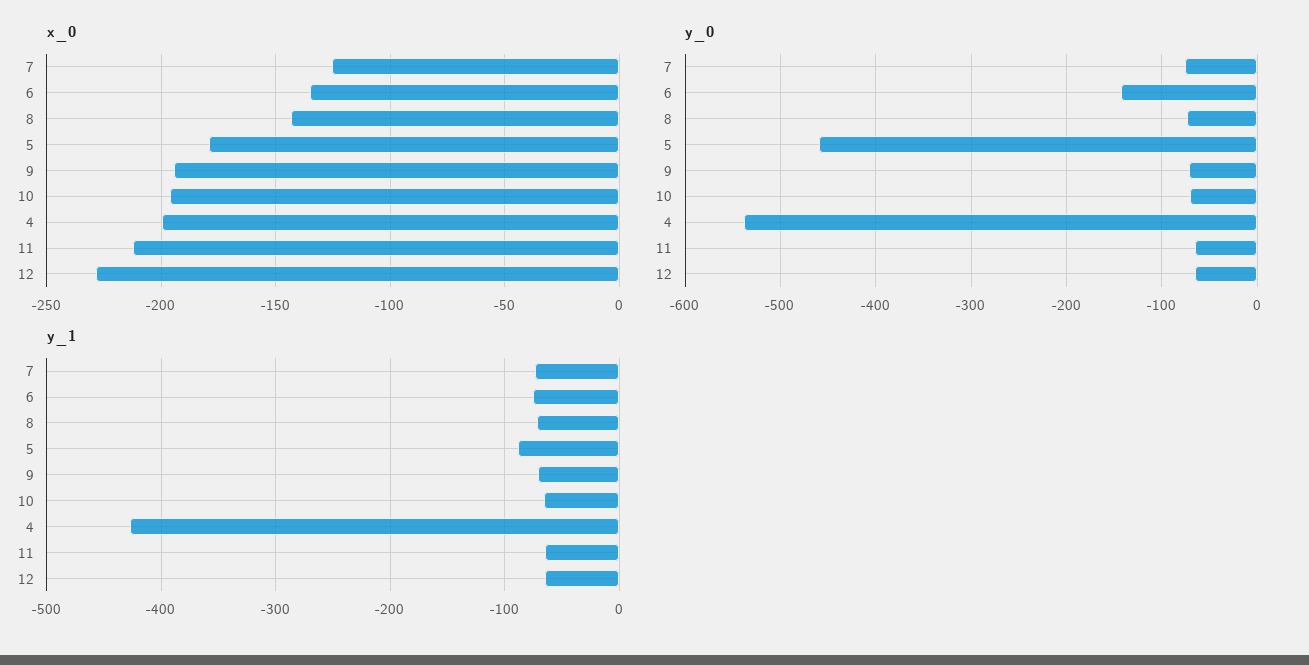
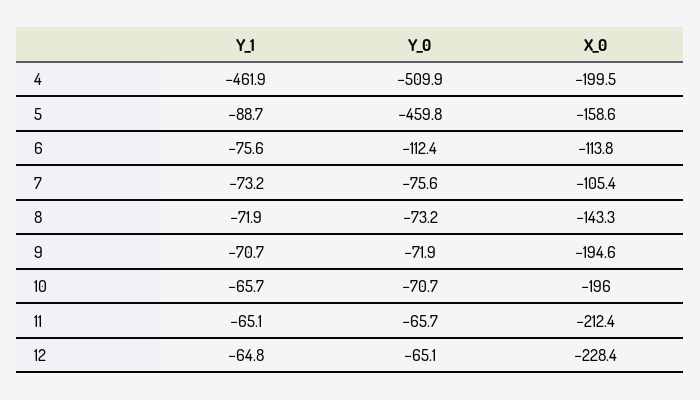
x_0, 7: -125 -> -105.4
x_0, 6: -135 -> -113.8
x_0, 5: -180 -> -158.6
y_0, 6: -140 -> -112.4
y_0, 4: -540 -> -509.9
y_1, 4: -430 -> -461.9

